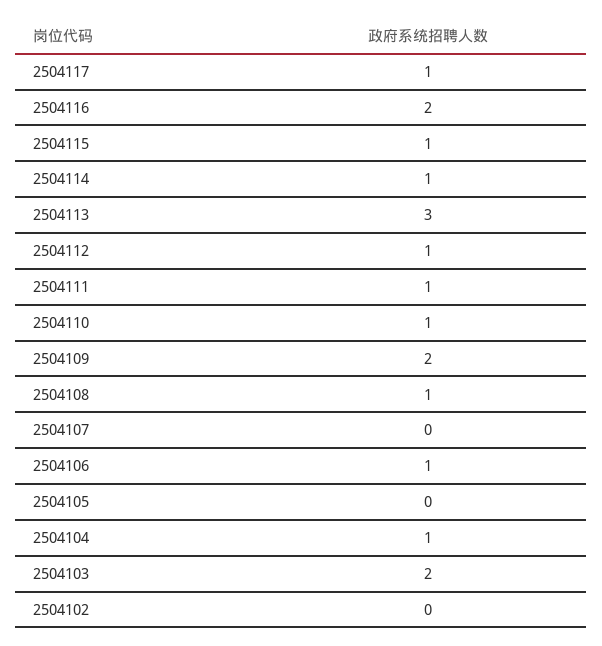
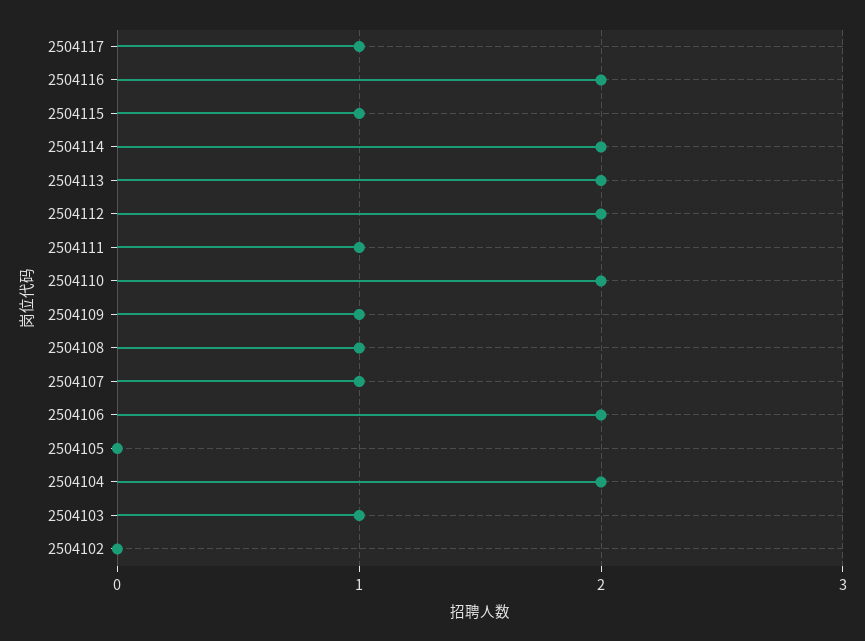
2504114: 1 -> 2
2504113: 3 -> 2
2504112: 1 -> 2
2504110: 1 -> 2
2504109: 2 -> 1
2504107: 0 -> 1
2504106: 1 -> 2
2504104: 1 -> 2
2504103: 2 -> 1

